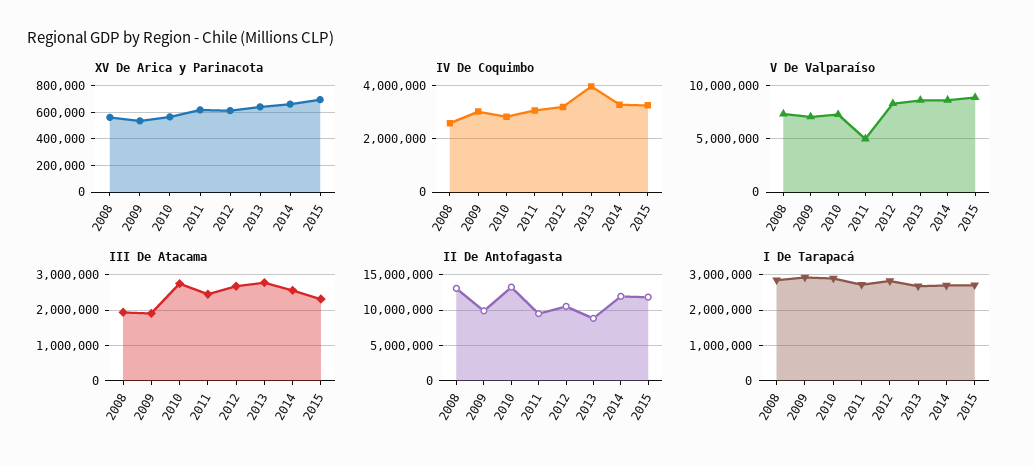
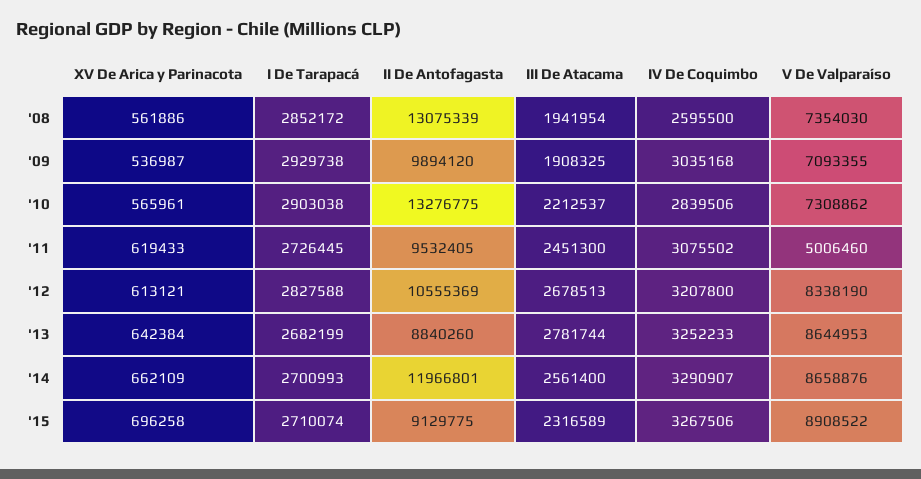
IV De Coquimbo, 2013: 4000000 -> 3252233
III De Atacama, 2010: 2800000 -> 2212537
II De Antofagasta, 2015: 12000000 -> 9129775

